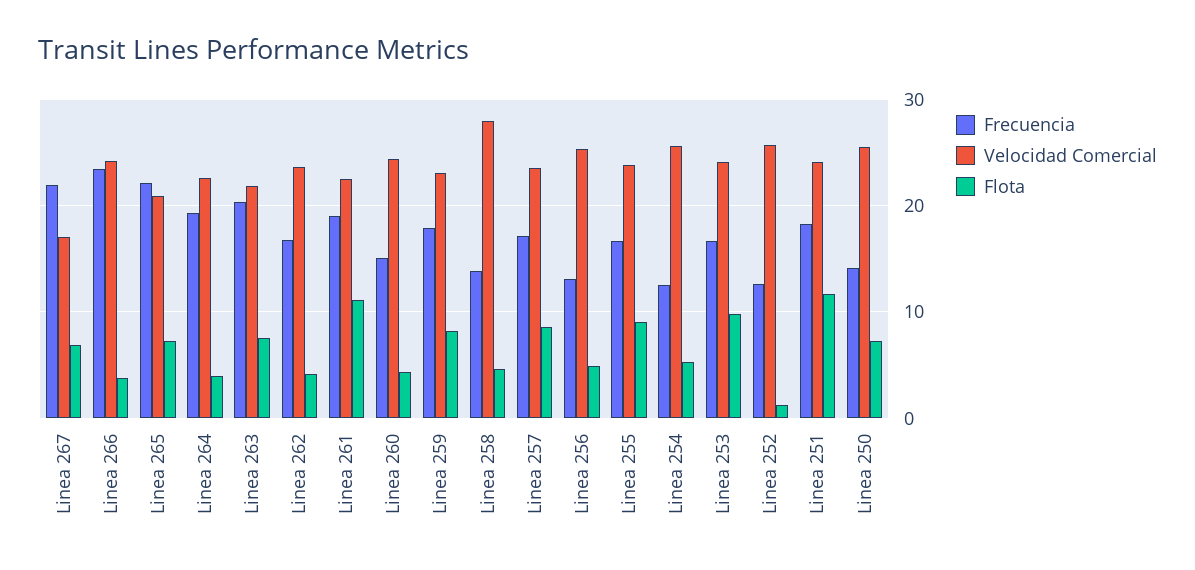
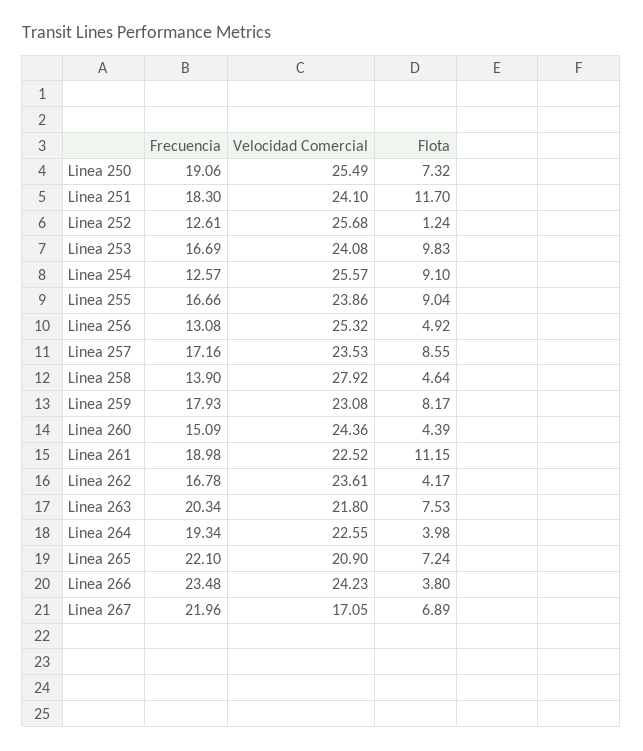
Flota, Linea 254: 5 -> 9.1
Frecuencia, Linea 250: 14 -> 19.06

